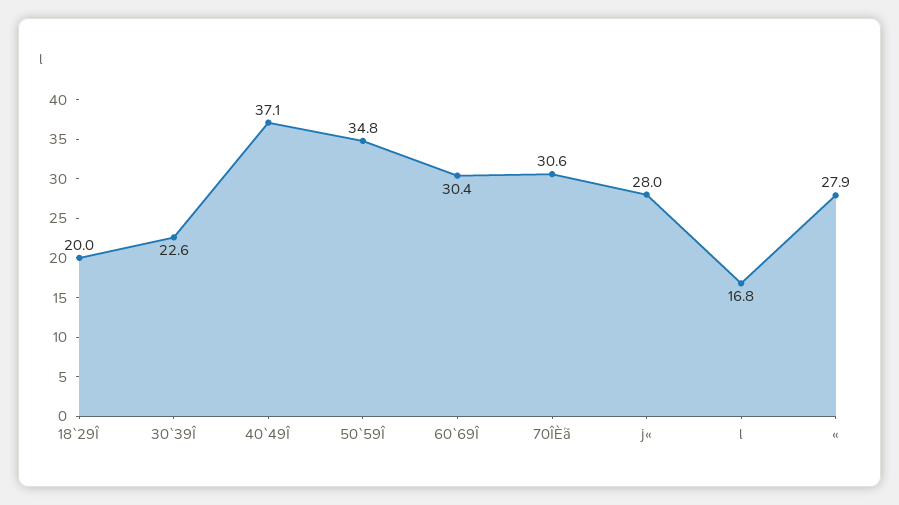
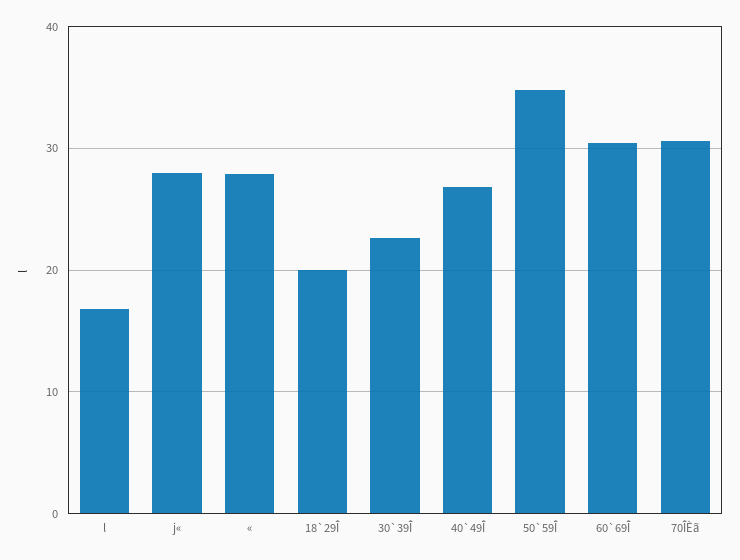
40`49Î: 37.1 -> 27

